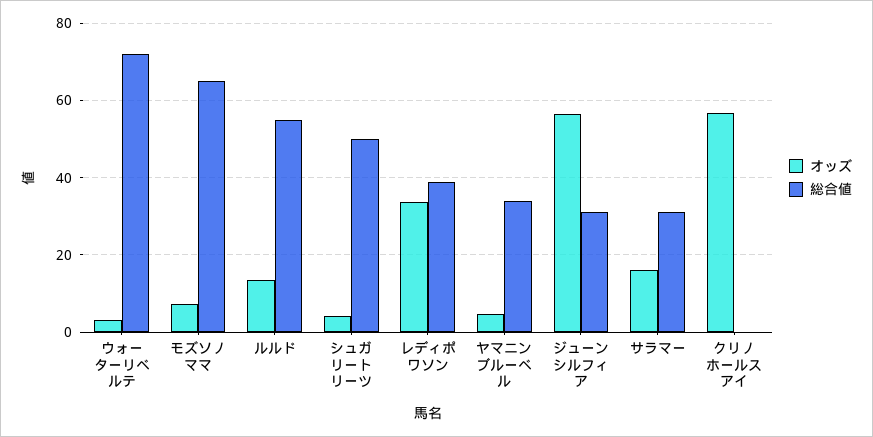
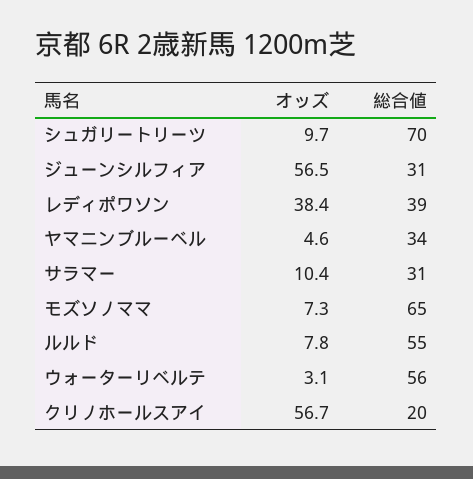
総合値, ウォーターリベルテ: 72 -> 56
オッズ, ルルド: 14 -> 7.8
オッズ, シュガリートリーツ: 4 -> 9.7
総合値, シュガリートリーツ: 50 -> 70
オッズ, レディポワソン: 34 -> 38.4
オッズ, サラマー: 16 -> 10.4
総合値, クリノホールスアイ: 0 -> 20

